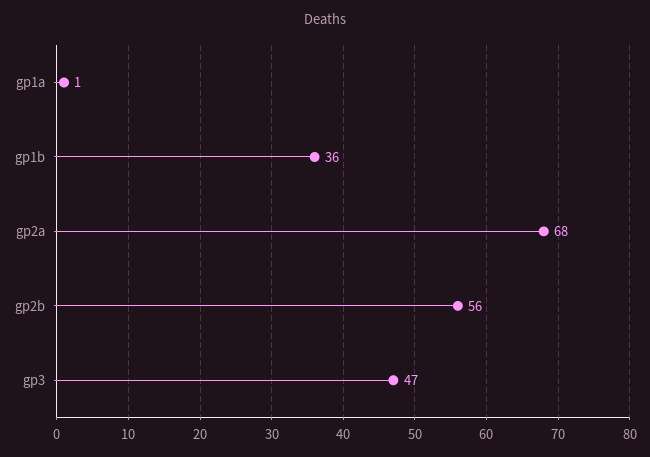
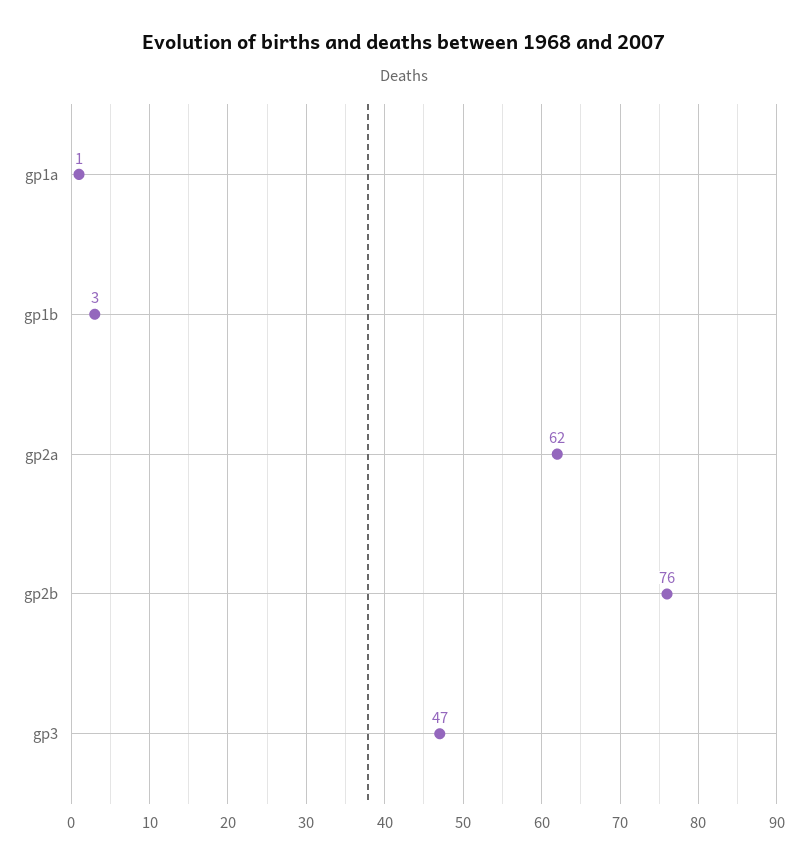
gp1b: 36 -> 3
gp2a: 68 -> 62
gp2b: 56 -> 76

